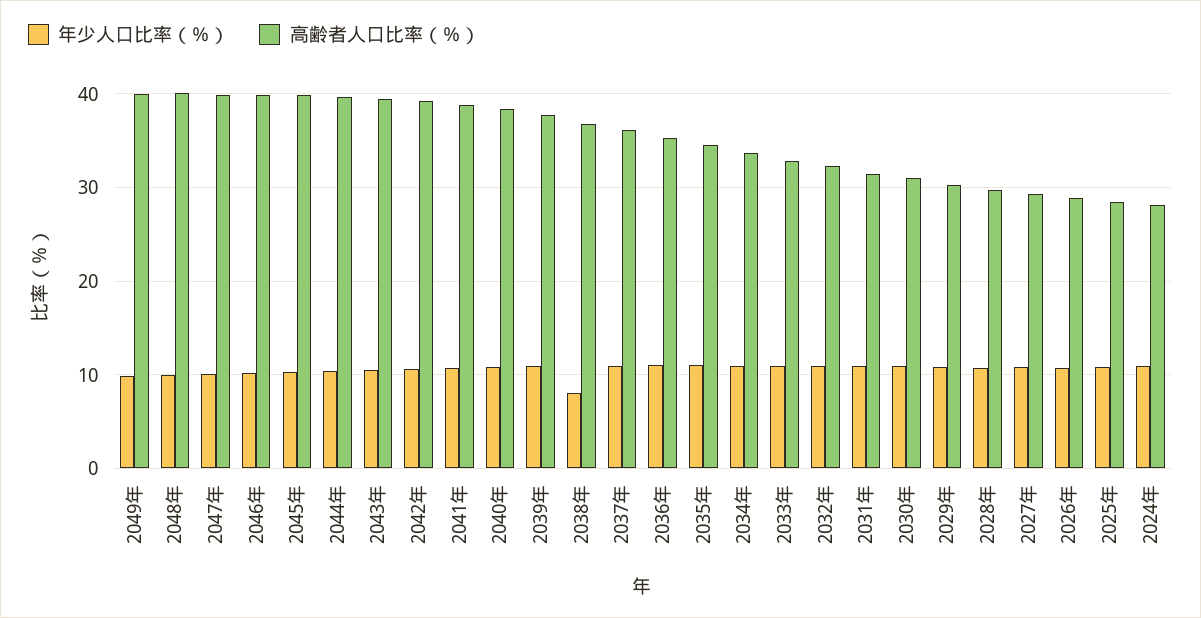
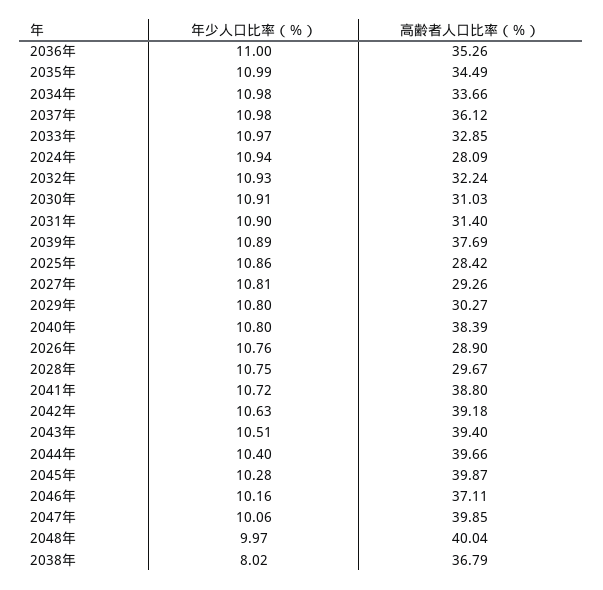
年少人口比率（％）, 2049年: 10 -> none
高齢者人口比率（％）, 2049年: 40 -> none
高齢者人口比率（％）, 2046年: 40 -> 37.11

